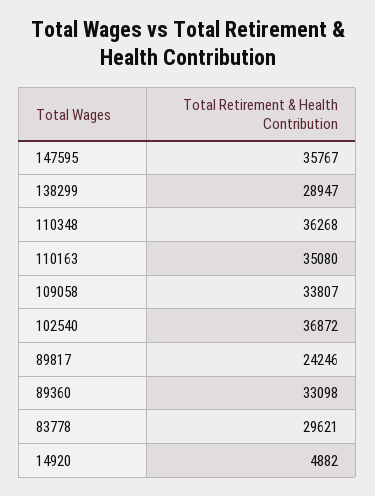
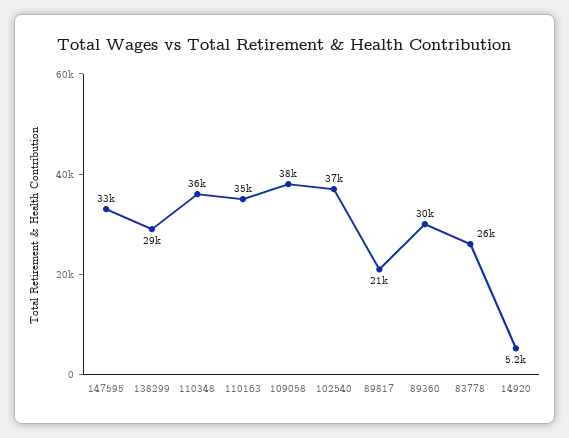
147595: 35767 -> 33000
109058: 33807 -> 38000
89817: 24246 -> 21000
89360: 33098 -> 30000
83778: 29621 -> 26000
14920: 4882 -> 5200

